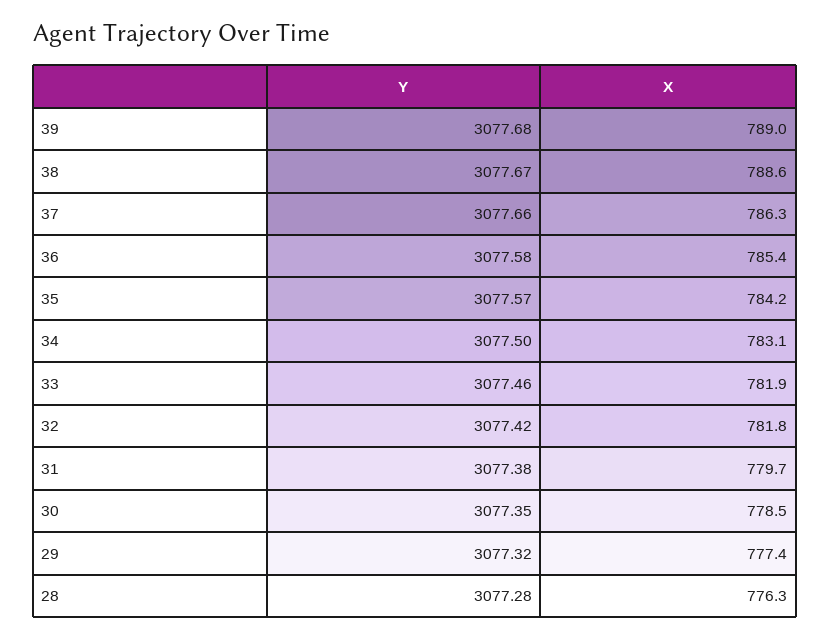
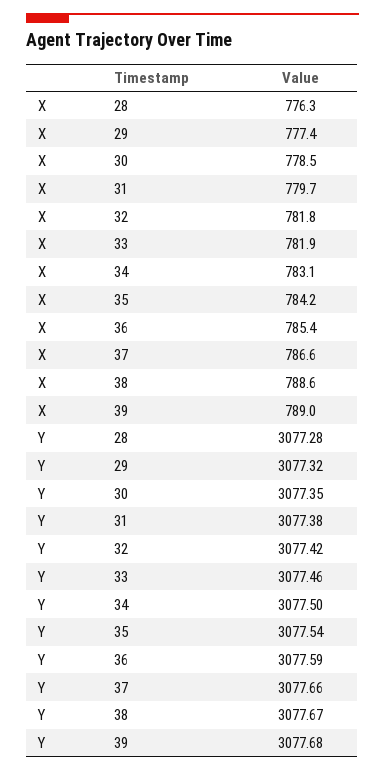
X, 37: 786.3 -> 786.6
Y, 36: 3077.58 -> 3077.59
Y, 35: 3077.57 -> 3077.54

